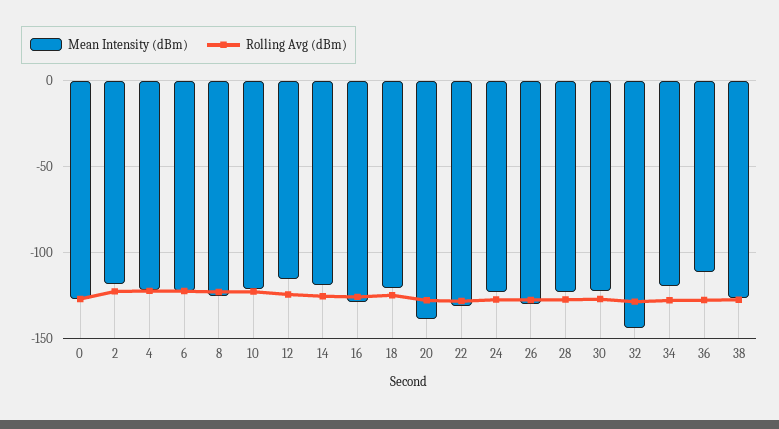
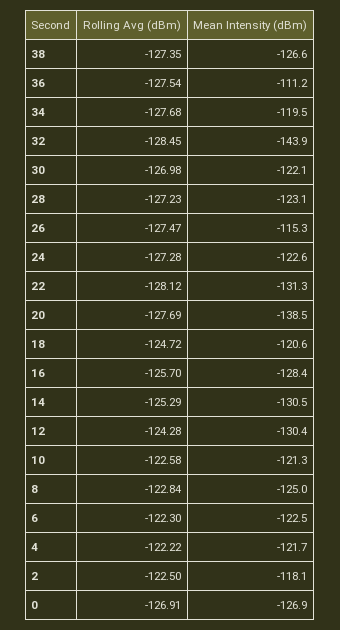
Mean Intensity (dBm), 12: -115 -> -130.4
Mean Intensity (dBm), 14: -120 -> -130.5
Mean Intensity (dBm), 26: -130 -> -115.3

